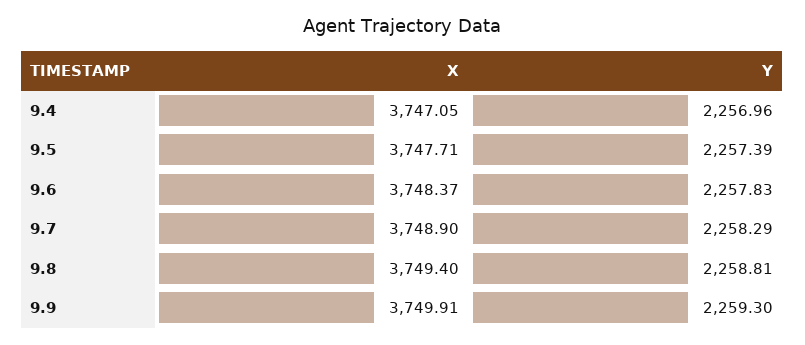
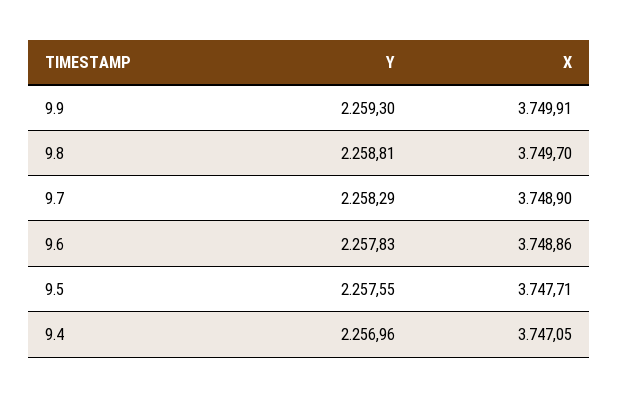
Y, 9.5: 2257.39 -> 2257.55
X, 9.6: 3748.37 -> 3748.86
X, 9.8: 3749.4 -> 3749.7

